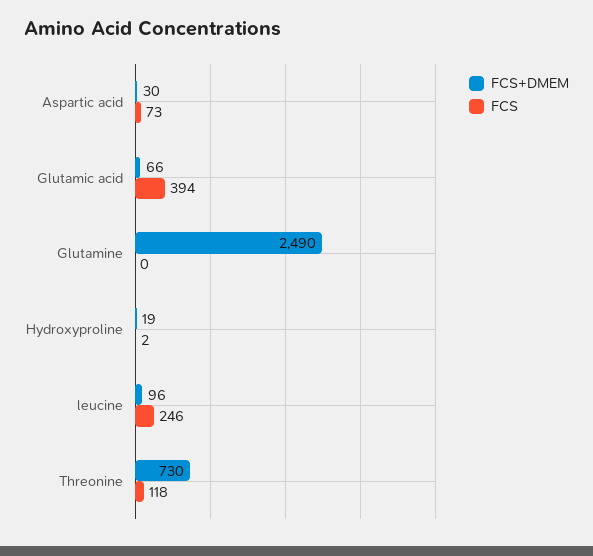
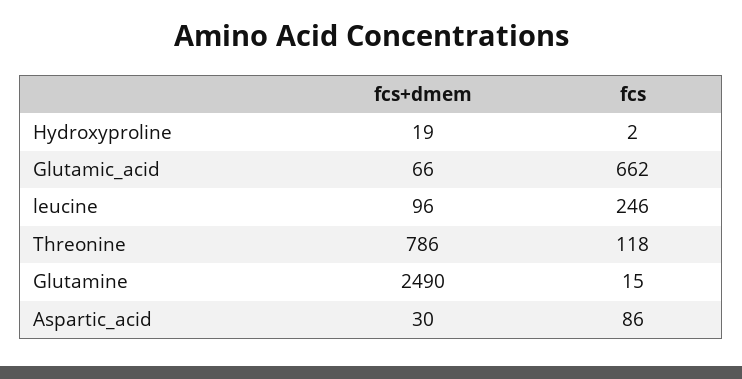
FCS, Aspartic acid: 73 -> 86
FCS, Glutamic acid: 394 -> 662
FCS, Glutamine: 0 -> 15
FCS+DMEM, Threonine: 730 -> 786

